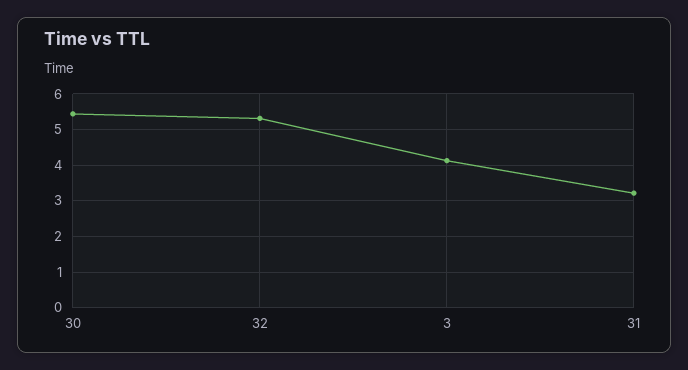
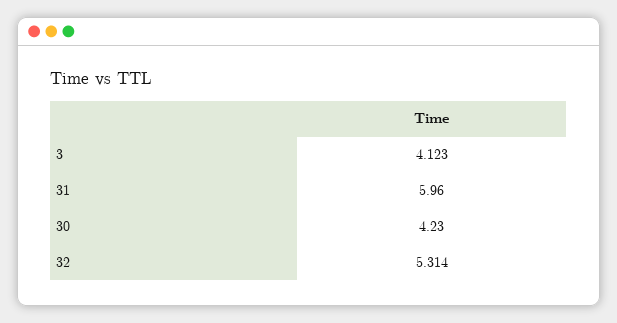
30: 5.4 -> 4.23
31: 3.2 -> 5.96

